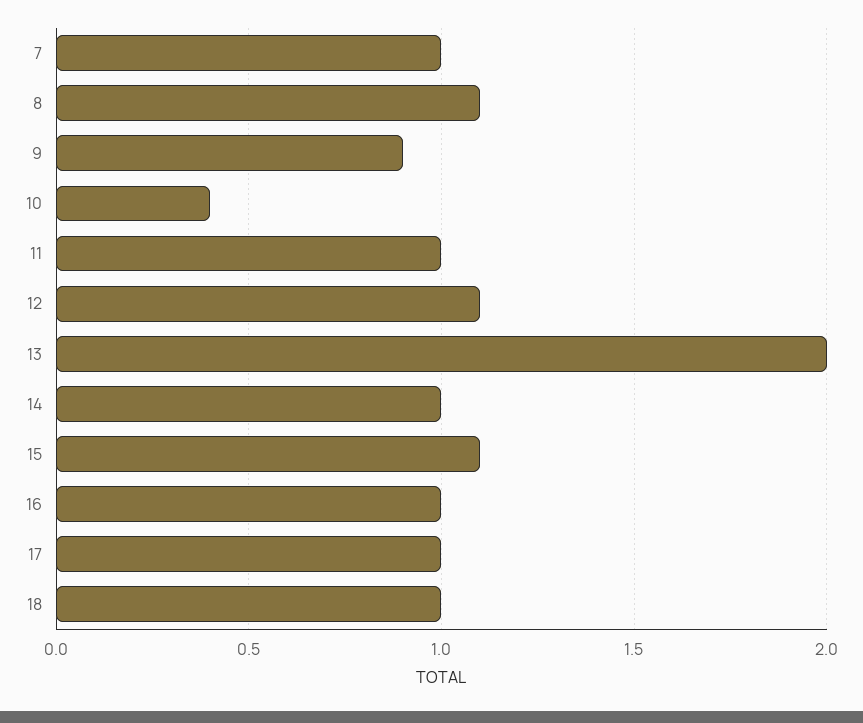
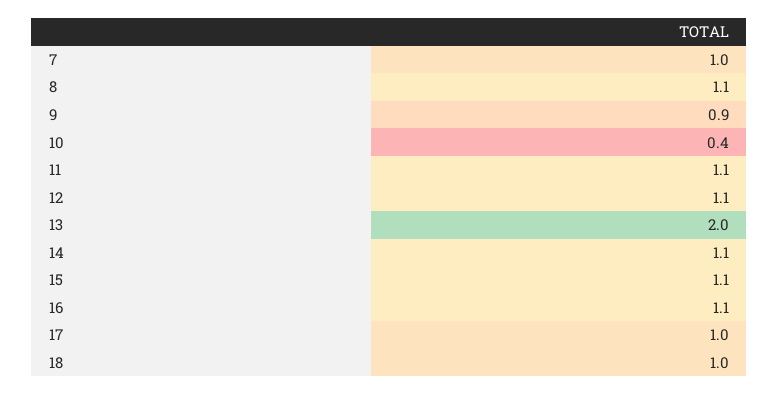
11: 1 -> 1.1
14: 1 -> 1.1
16: 1 -> 1.1

